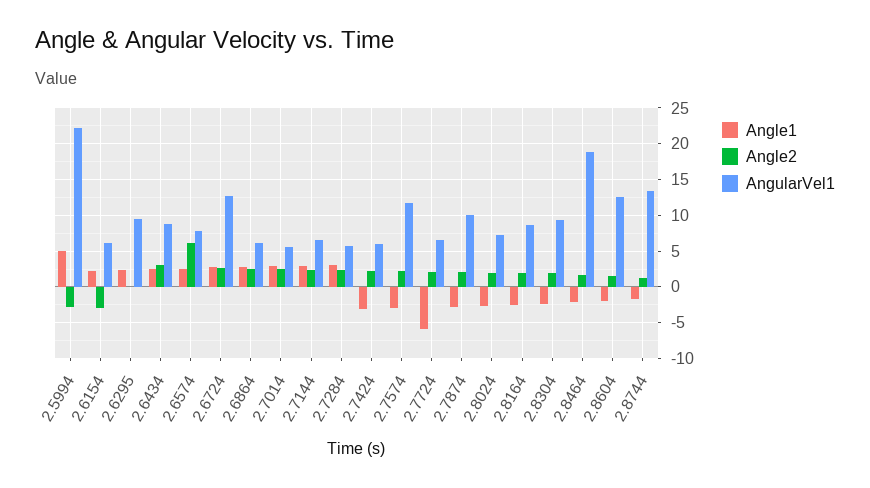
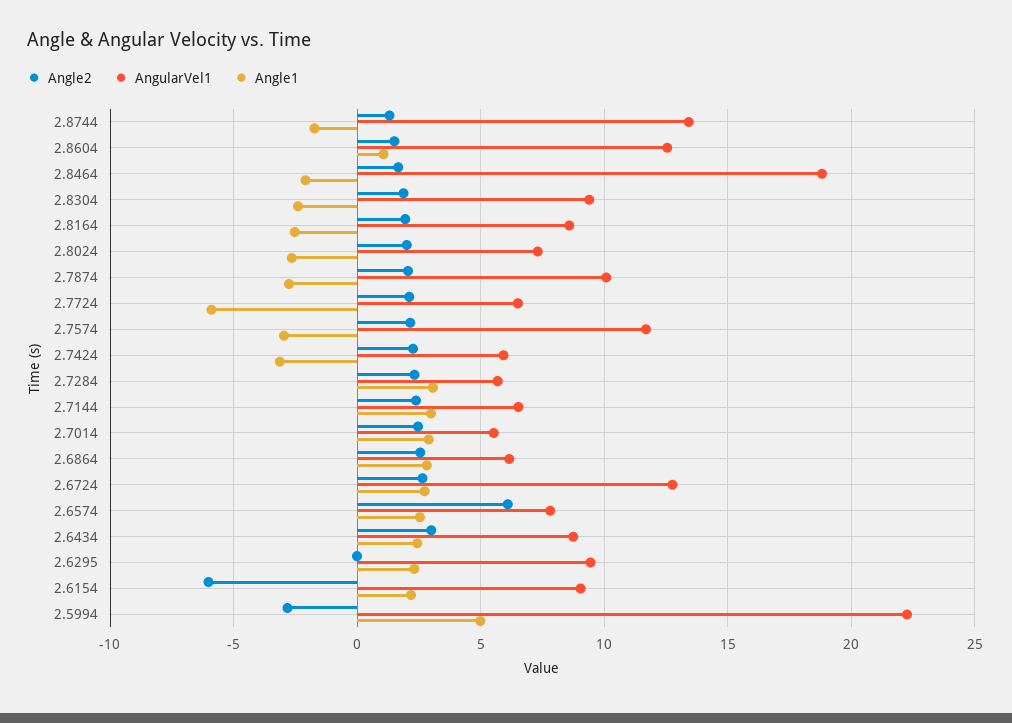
Angle2, 2.6154: -3 -> -6
AngularVel1, 2.6154: 6 -> 9
Angle1, 2.8604: -2 -> 1

